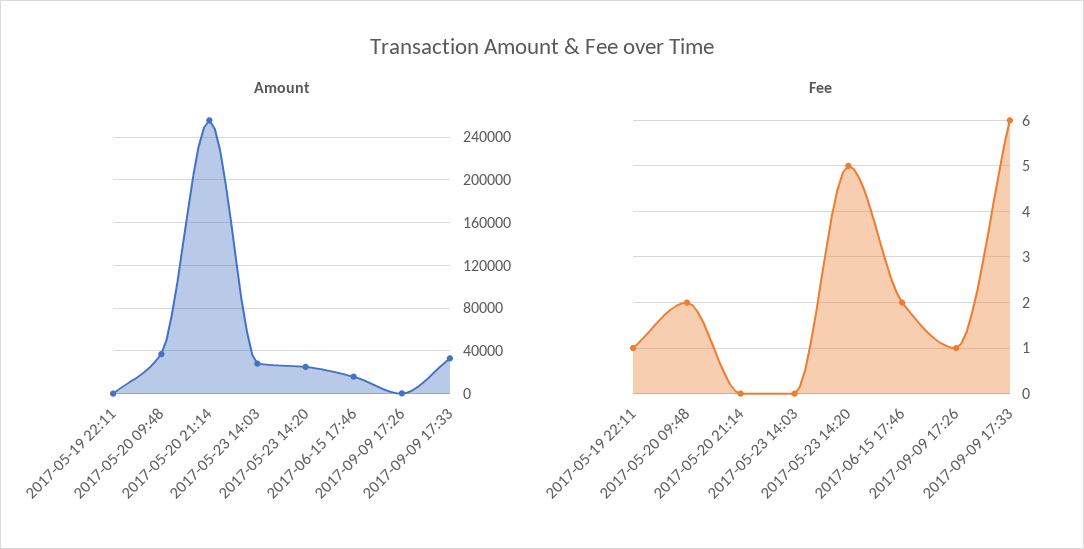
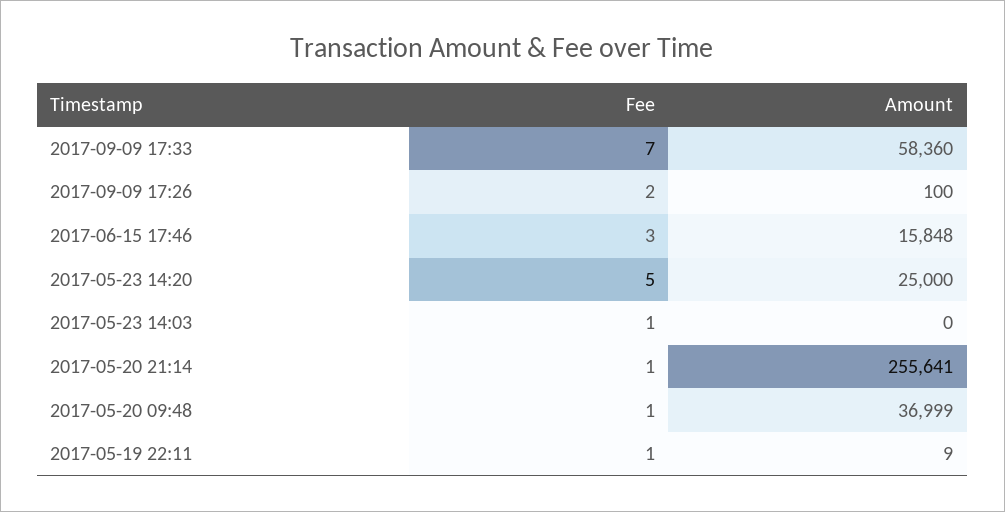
Amount, 2017-05-23 14:03: 30000 -> 0
Amount, 2017-09-09 17:33: 30000 -> 58360
Fee, 2017-05-20 09:48: 2 -> 1
Fee, 2017-05-20 21:14: 0 -> 1
Fee, 2017-05-23 14:03: 0 -> 1
Fee, 2017-06-15 17:46: 2 -> 3
Fee, 2017-09-09 17:26: 1 -> 2
Fee, 2017-09-09 17:33: 6 -> 7

